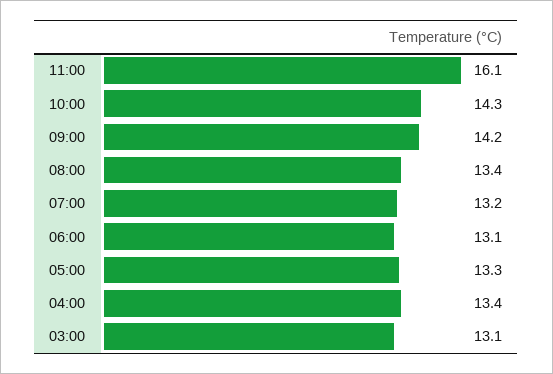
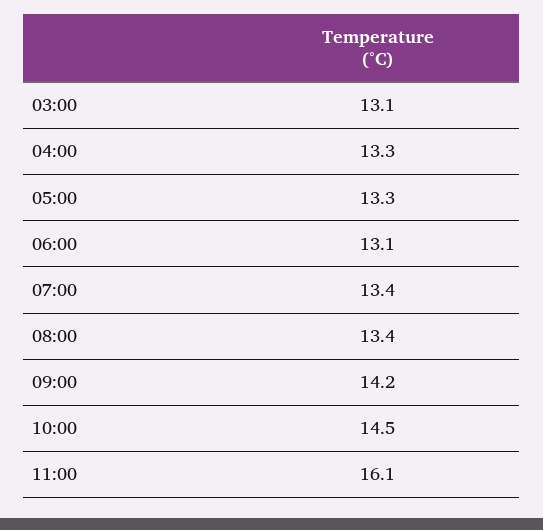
10:00: 14.3 -> 14.5
07:00: 13.2 -> 13.4
04:00: 13.4 -> 13.3

